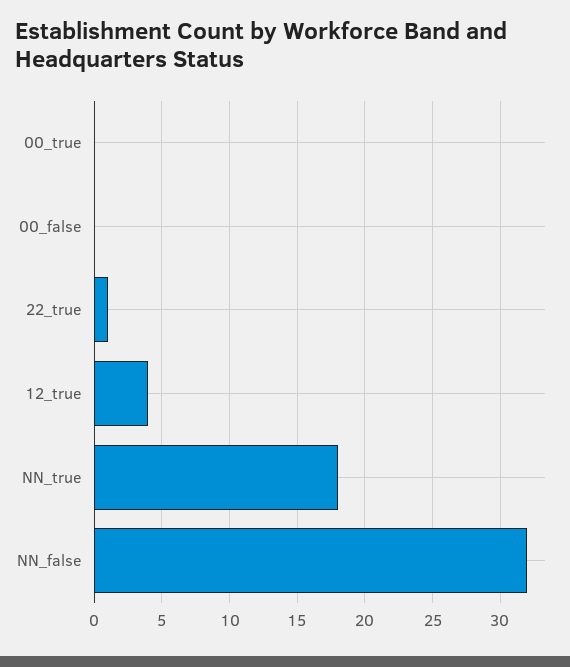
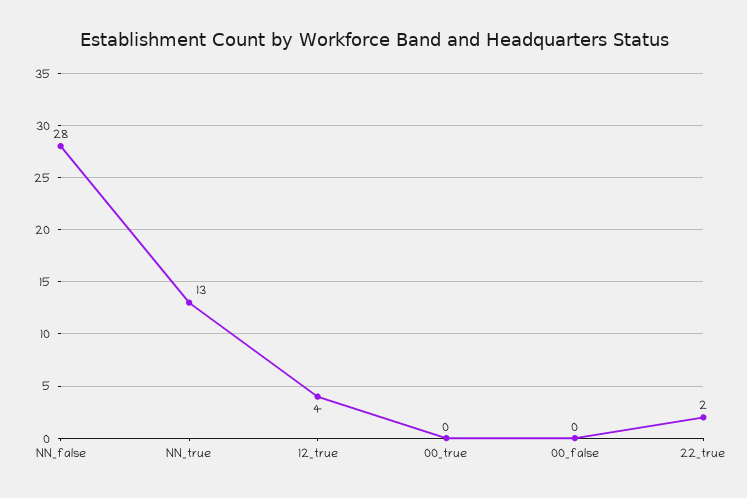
22_true: 1 -> 2
NN_true: 18 -> 13
NN_false: 32 -> 28

